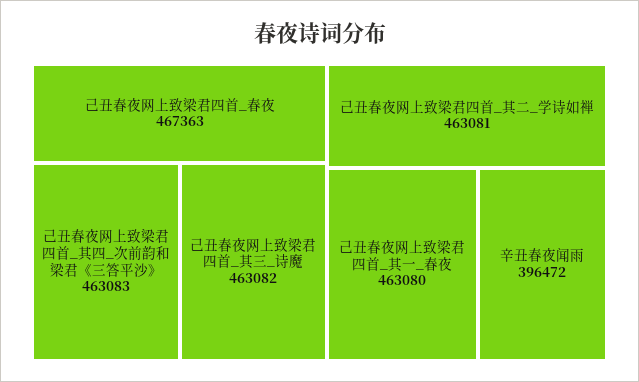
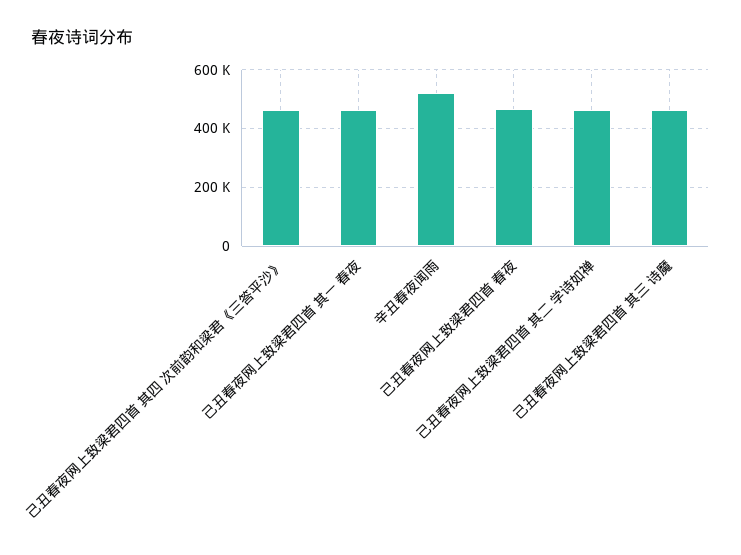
辛丑春夜闻雨: 396472 -> 525000

